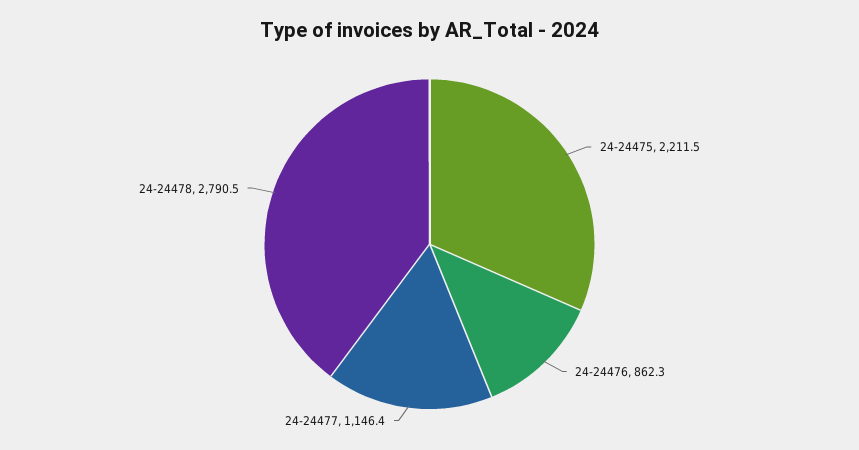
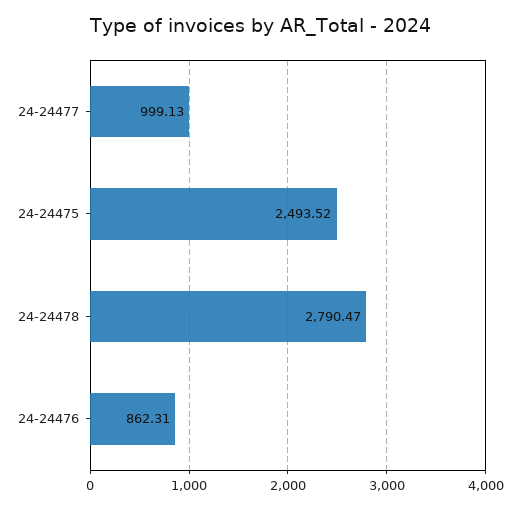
24-24475: 2211.5 -> 2493.52
24-24477: 1146.4 -> 999.13

